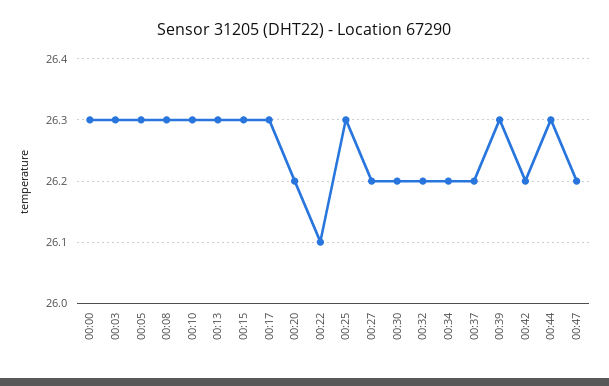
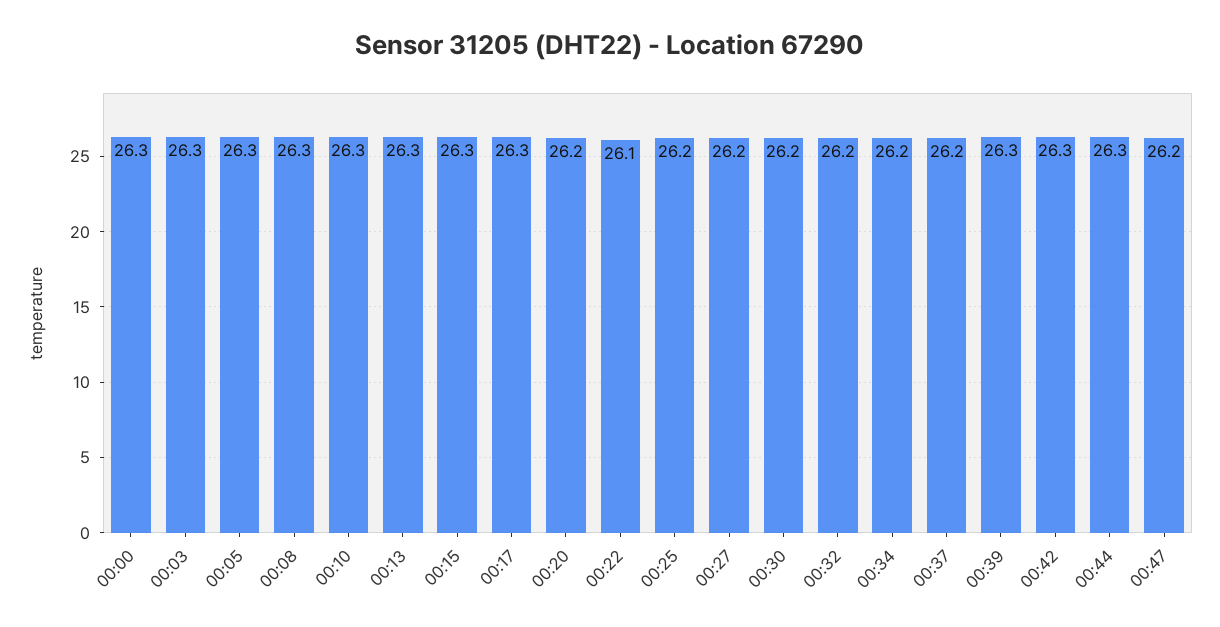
00:25: 26.3 -> 26.2
00:42: 26.2 -> 26.3

